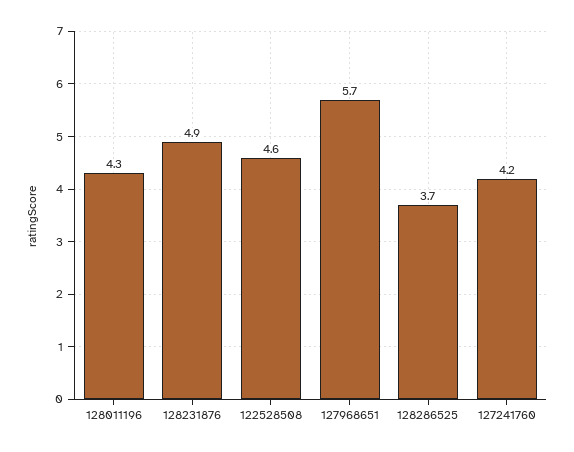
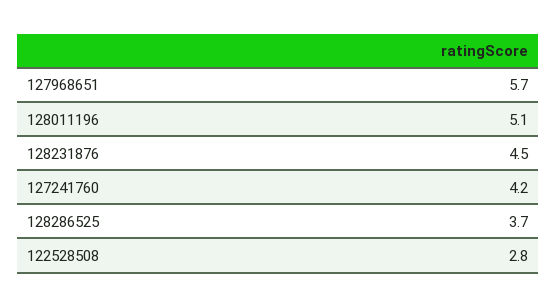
128011196: 4.3 -> 5.1
128231876: 4.9 -> 4.5
122528508: 4.6 -> 2.8

